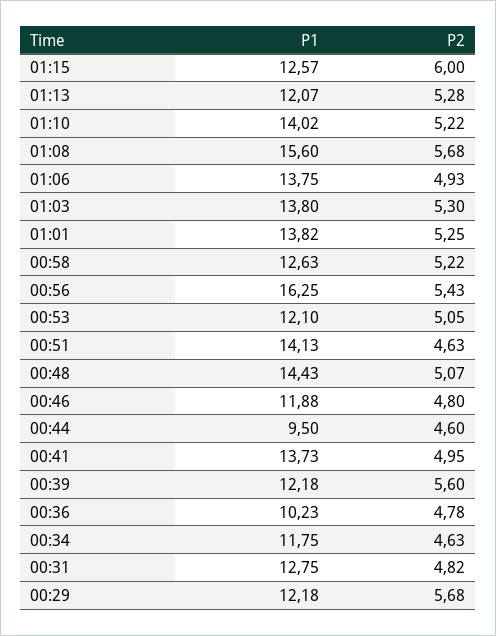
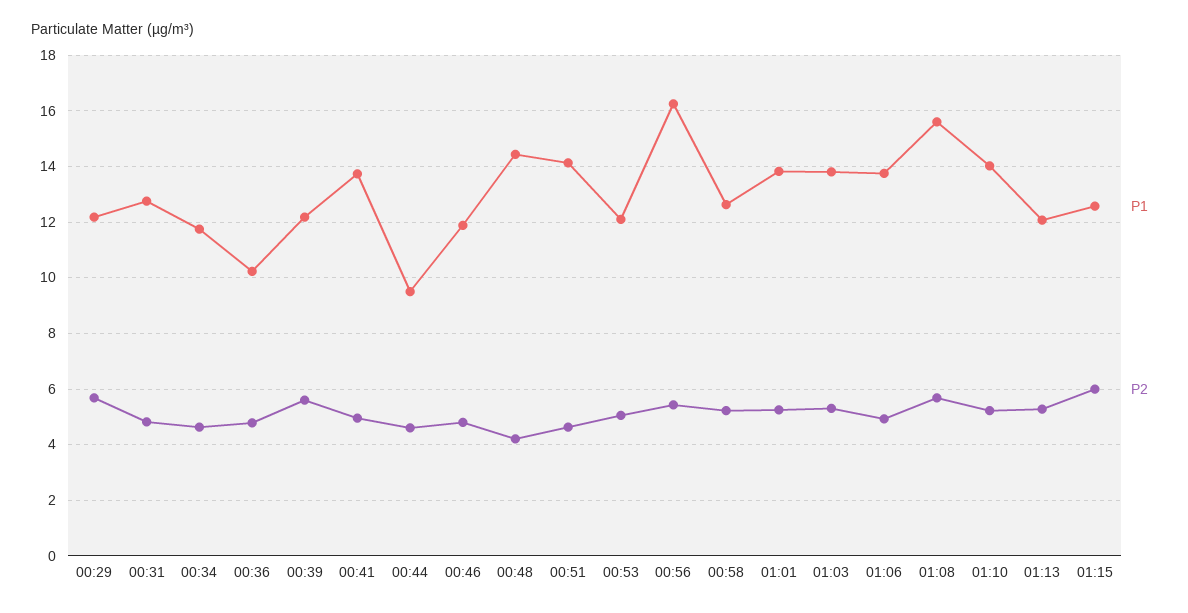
P2, 00:48: 5.07 -> 4.25

